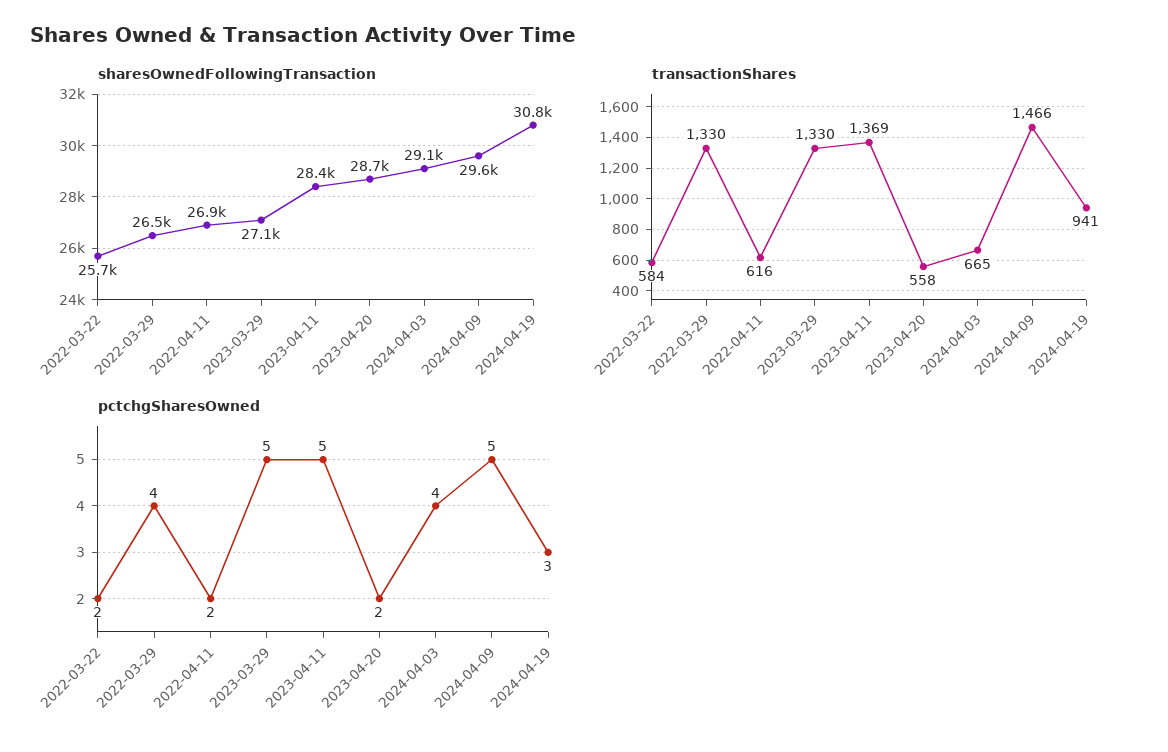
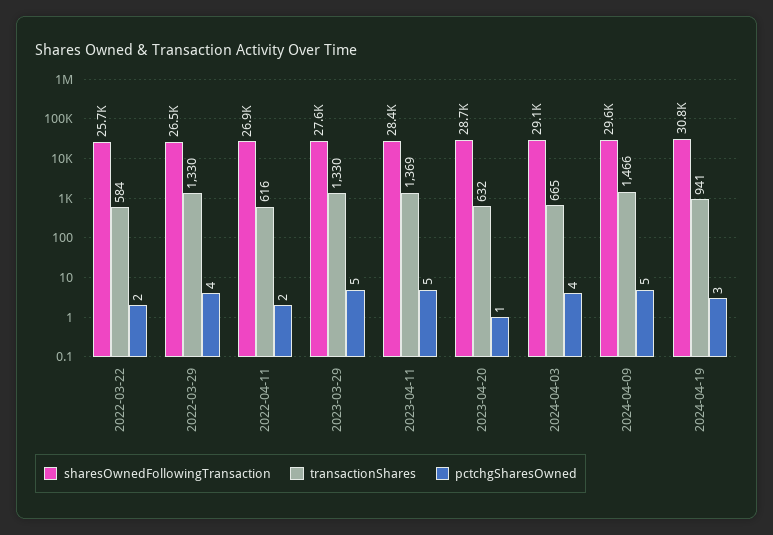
sharesOwnedFollowingTransaction, 2023-03-29: 27100 -> 27600
transactionShares, 2023-04-20: 558 -> 632
pctchgSharesOwned, 2023-04-20: 2 -> 1

